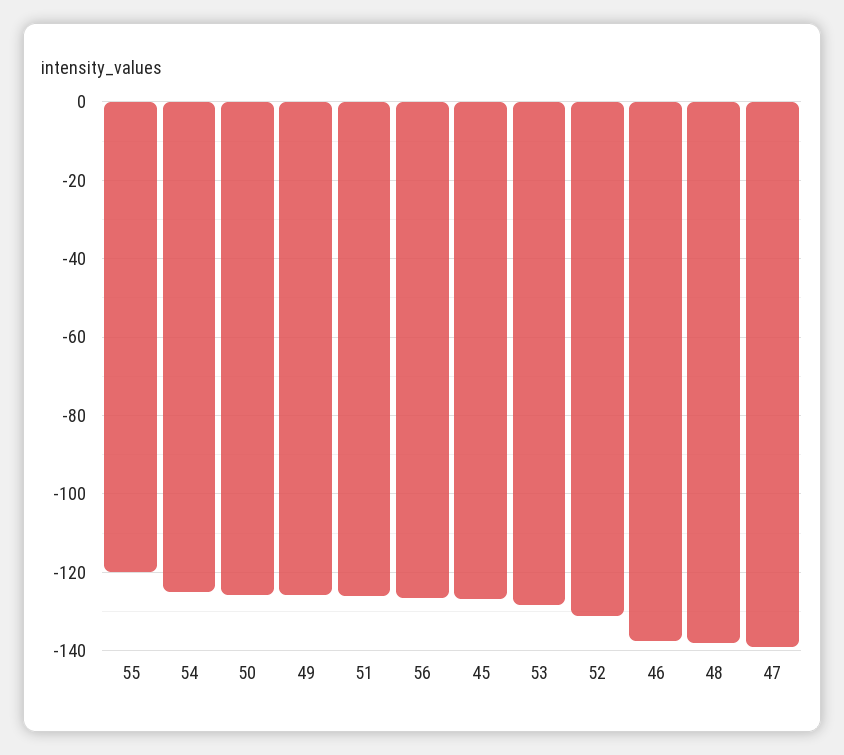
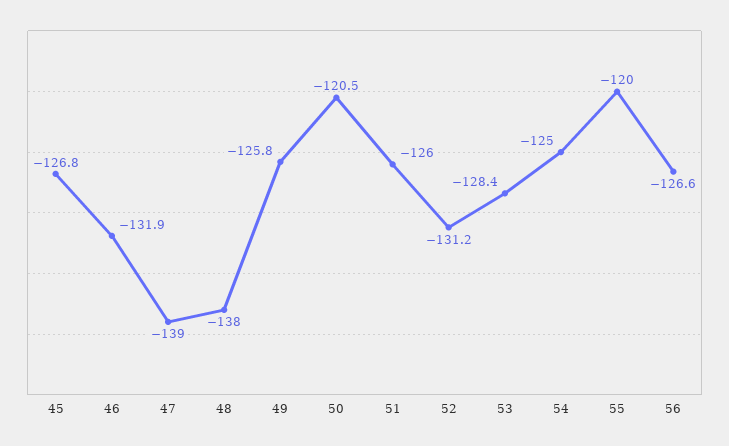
50: -126 -> -120.5
46: -138 -> -131.9

